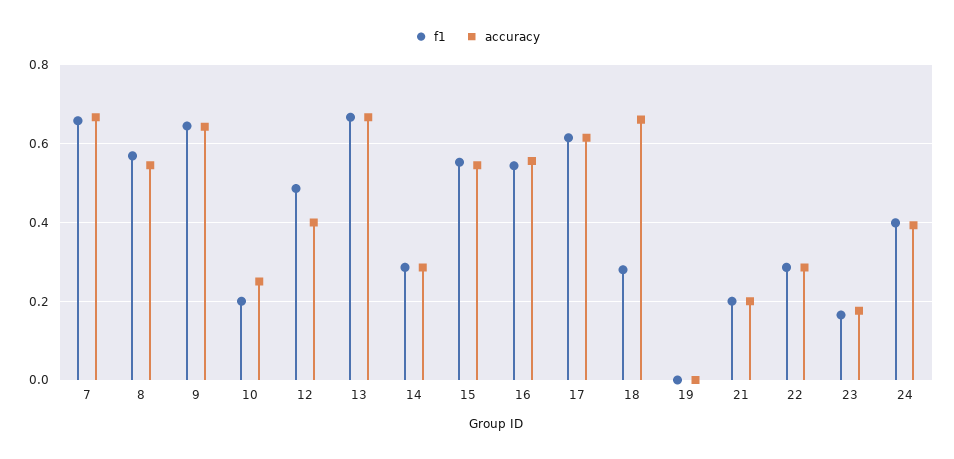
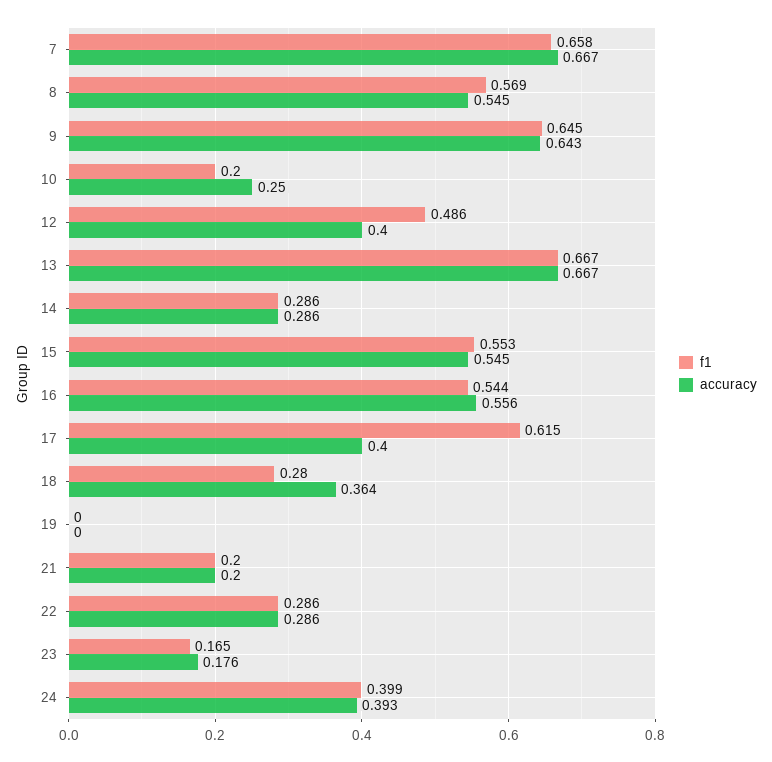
accuracy, 17: 0.62 -> 0.4
accuracy, 18: 0.66 -> 0.364

